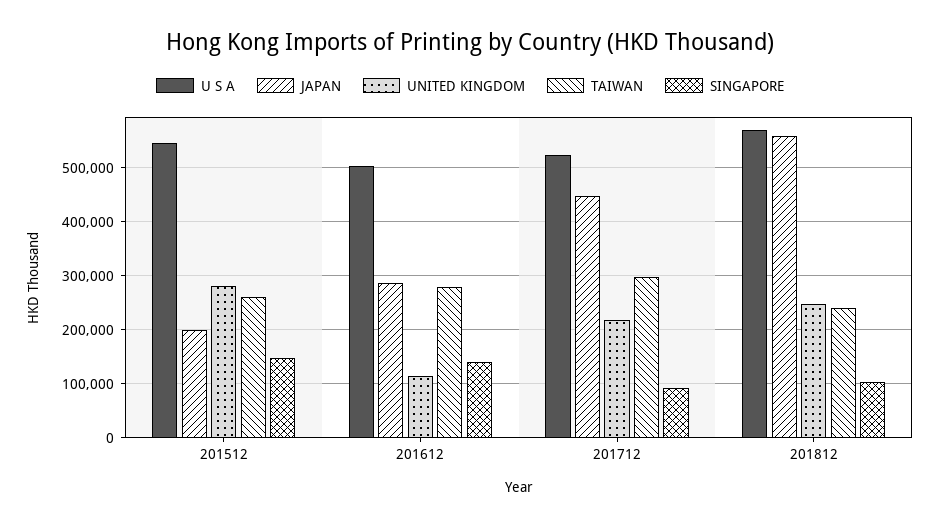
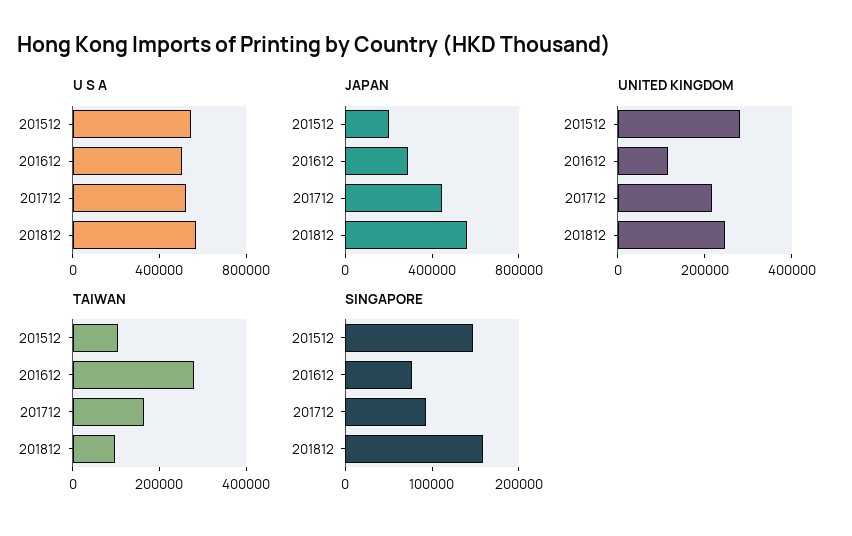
TAIWAN, 201512: 260000 -> 100000
SINGAPORE, 201612: 140000 -> 80000
TAIWAN, 201712: 300000 -> 150000
TAIWAN, 201812: 240000 -> 100000
SINGAPORE, 201812: 100000 -> 160000

